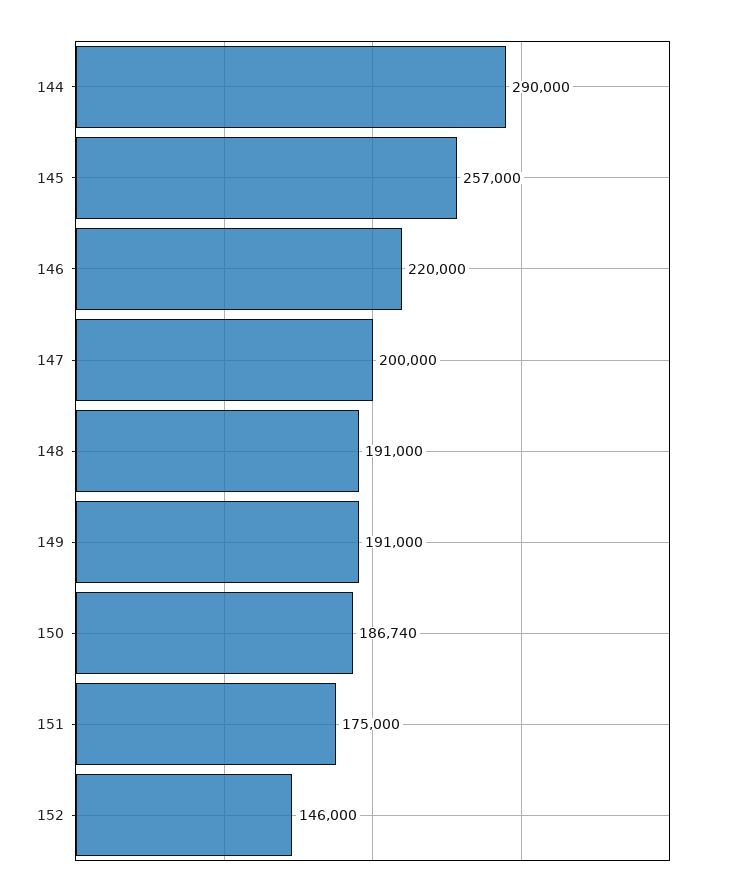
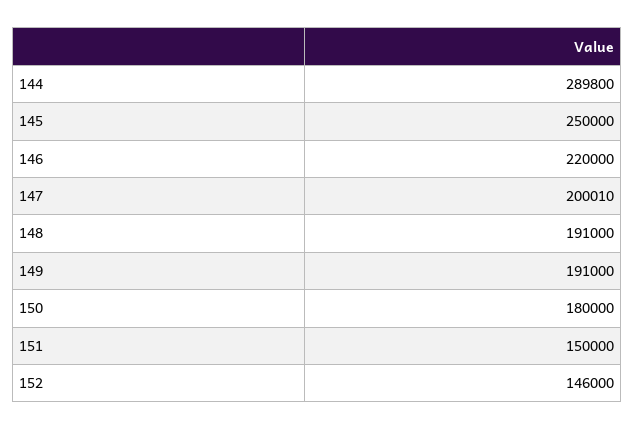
144: 290000 -> 289800
145: 257000 -> 250000
147: 200000 -> 200010
150: 186740 -> 180000
151: 175000 -> 150000

